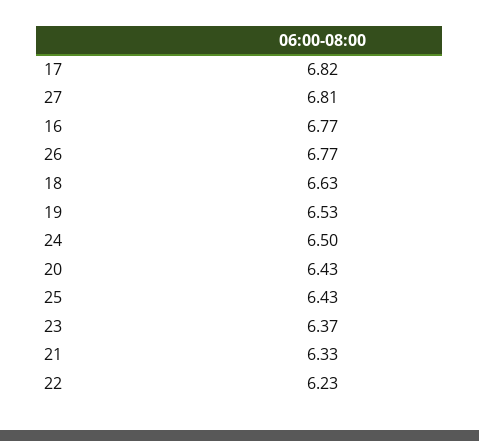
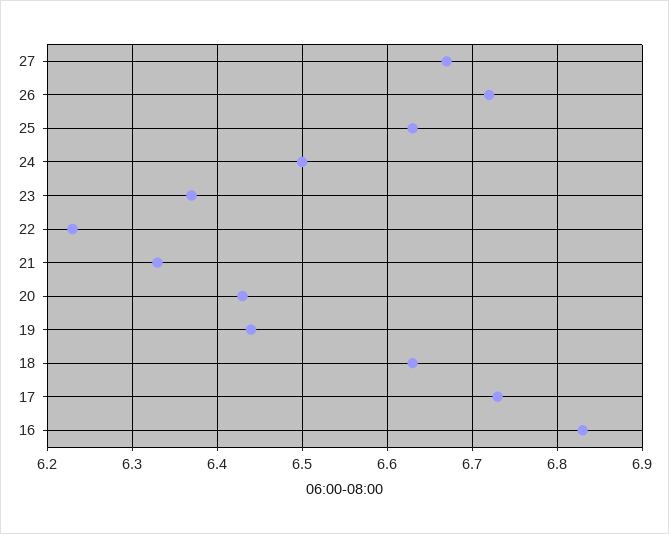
17: 6.82 -> 6.73
27: 6.81 -> 6.67
16: 6.77 -> 6.83
26: 6.77 -> 6.72
19: 6.53 -> 6.44
25: 6.43 -> 6.63

